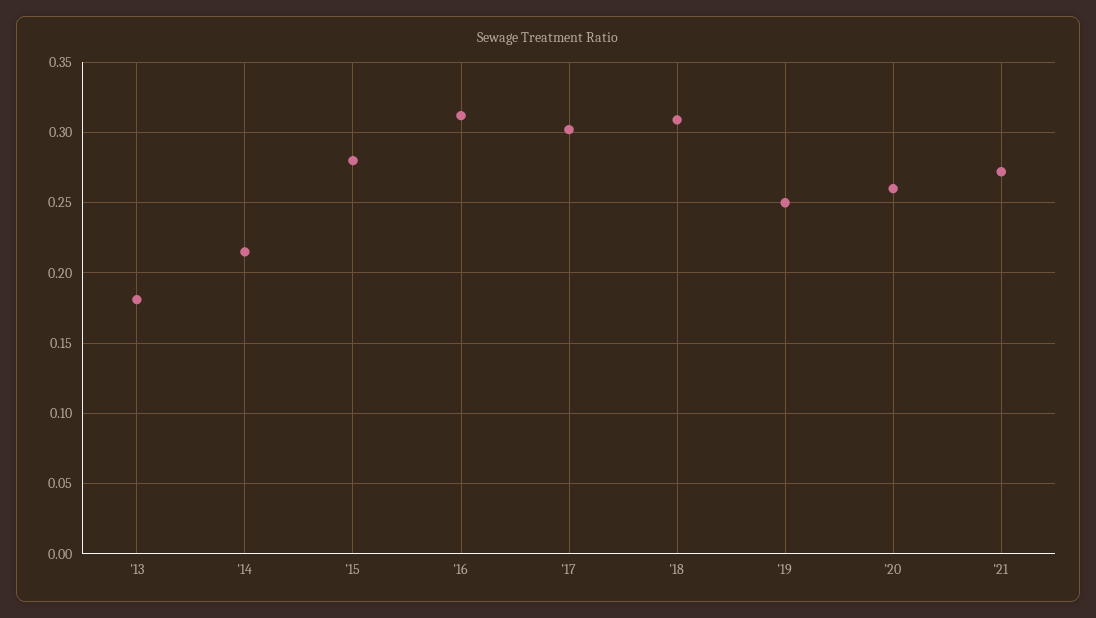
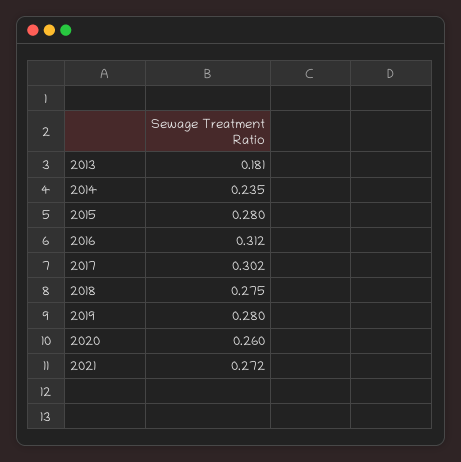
'14: 0.215 -> 0.235
'18: 0.31 -> 0.275
'19: 0.25 -> 0.28

